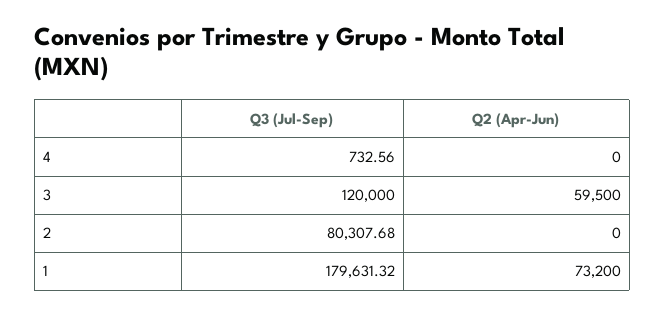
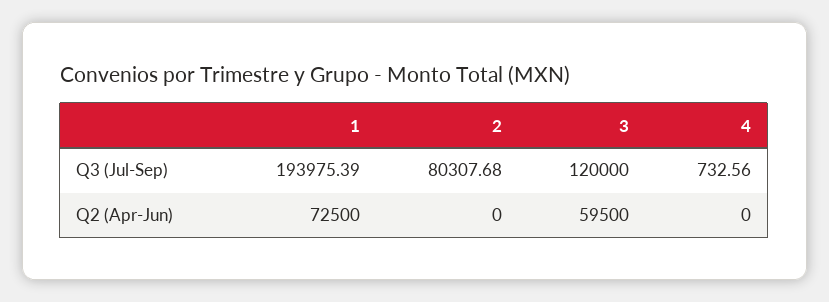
Q3 (Jul-Sep), 1: 179631.32 -> 193975.39
Q2 (Apr-Jun), 1: 73200 -> 72500

